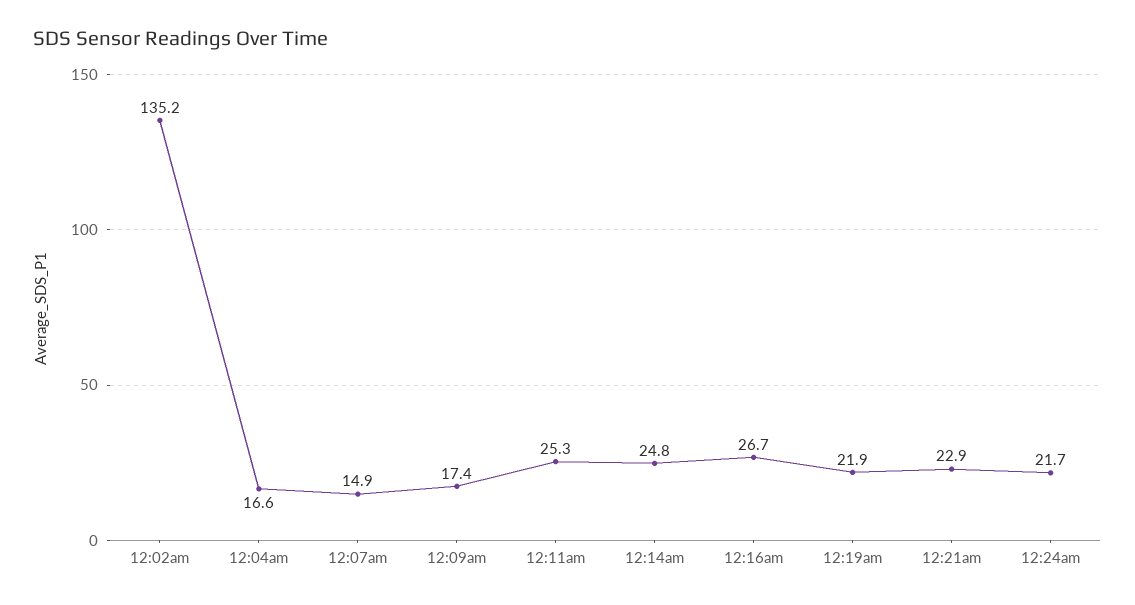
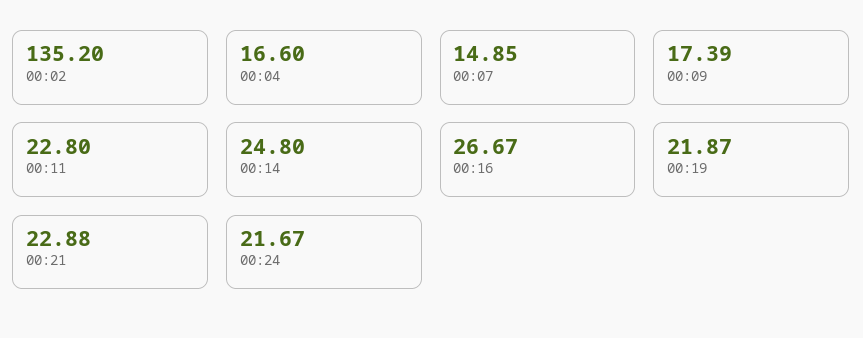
12:11am: 25.3 -> 22.8

